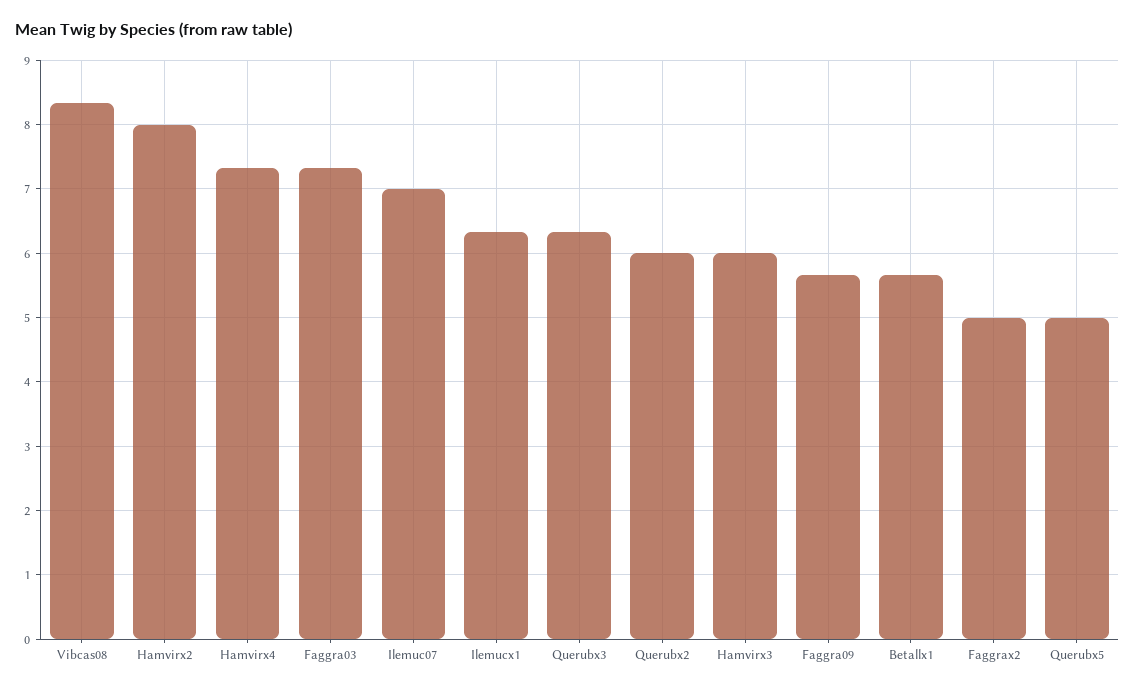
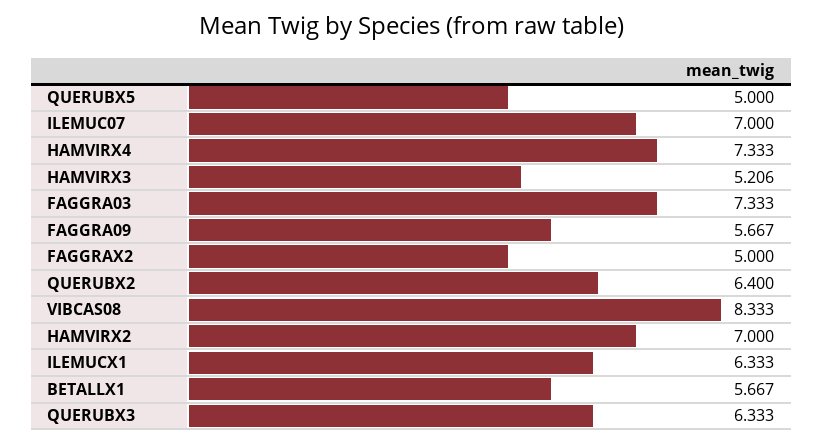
Hamvirx2: 8 -> 7
Querubx2: 6 -> 6.4
Hamvirx3: 6 -> 5.206

